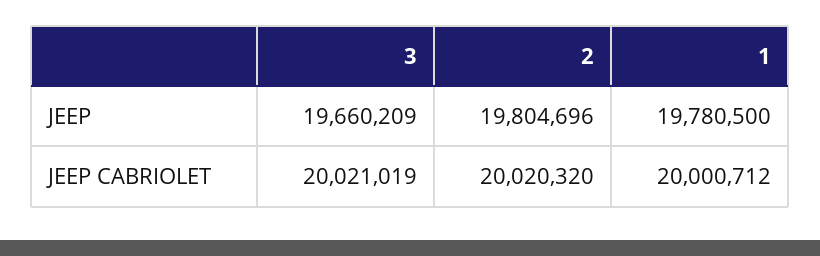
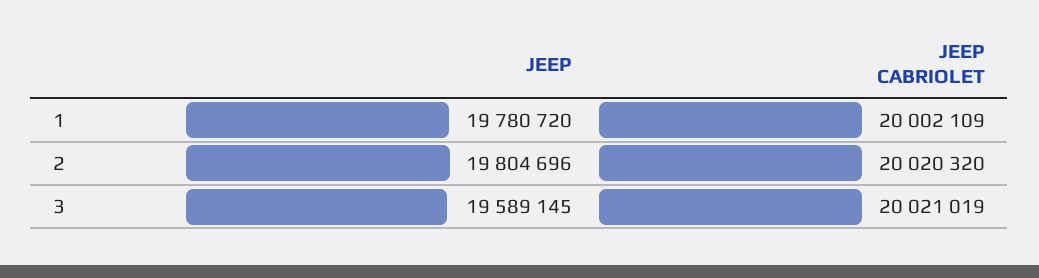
3, JEEP: 19660209 -> 19589145
1, JEEP: 19780500 -> 19780720
1, JEEP CABRIOLET: 20000712 -> 20002109

